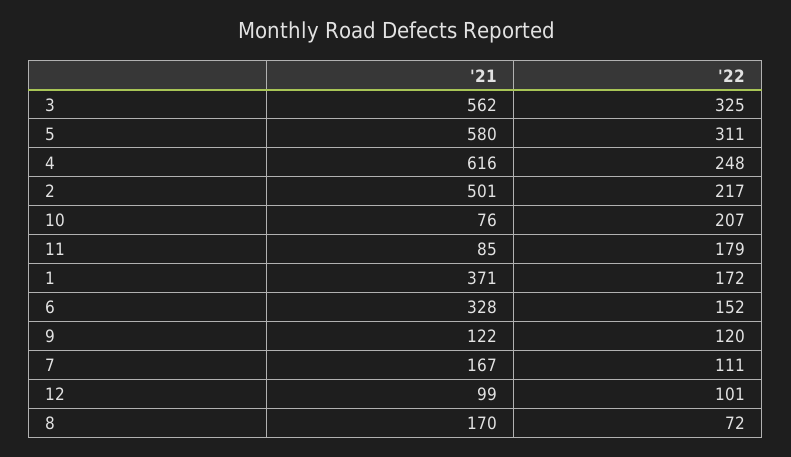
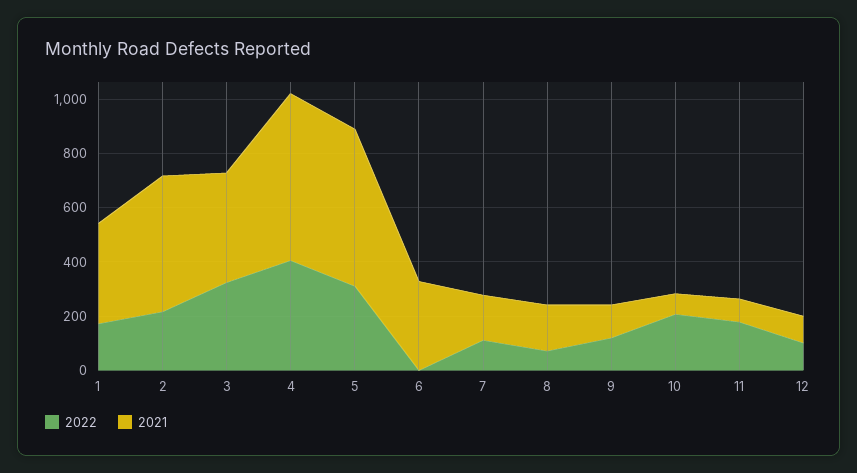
'21, 3: 562 -> 400
'22, 4: 248 -> 400
'22, 6: 152 -> 0

